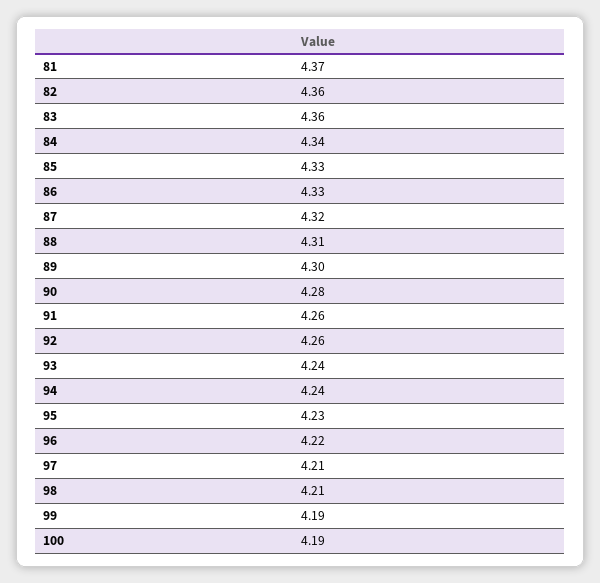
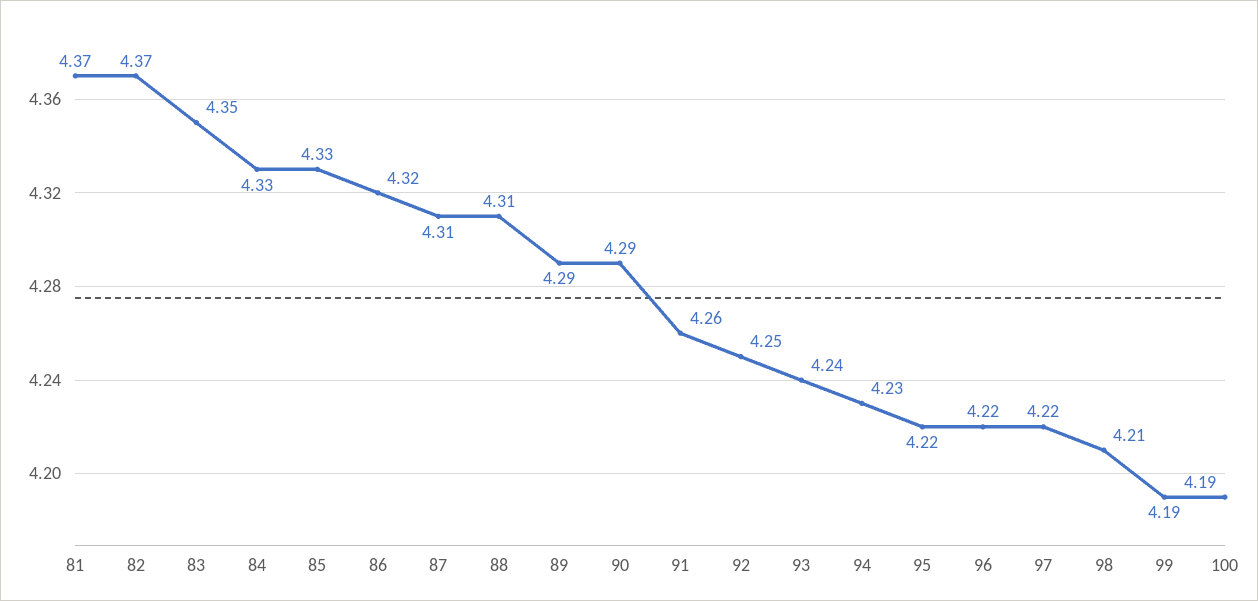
82: 4.36 -> 4.37
83: 4.36 -> 4.35
84: 4.34 -> 4.33
86: 4.33 -> 4.32
87: 4.32 -> 4.31
89: 4.3 -> 4.29
90: 4.28 -> 4.29
92: 4.26 -> 4.25
94: 4.24 -> 4.23
95: 4.23 -> 4.22
97: 4.21 -> 4.22

